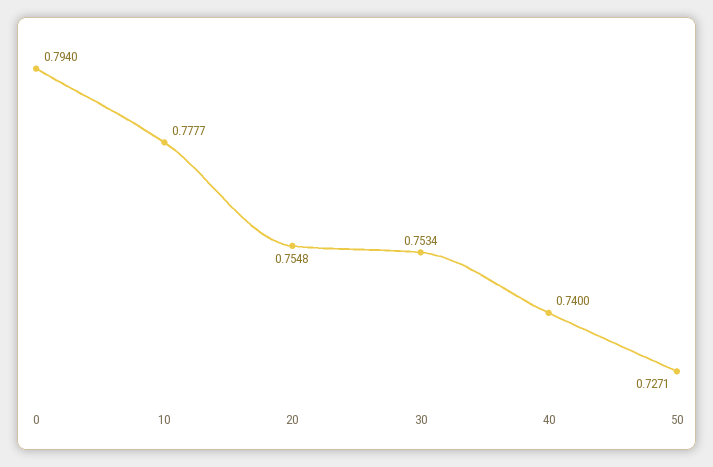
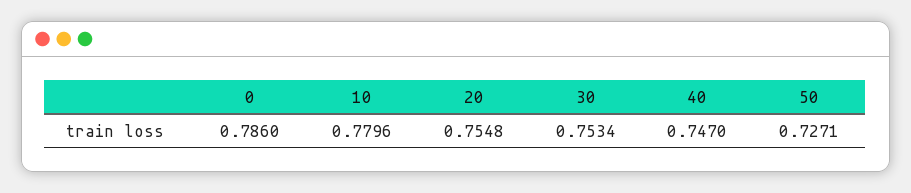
0: 0.794 -> 0.786
10: 0.7777 -> 0.7796
40: 0.74 -> 0.747

